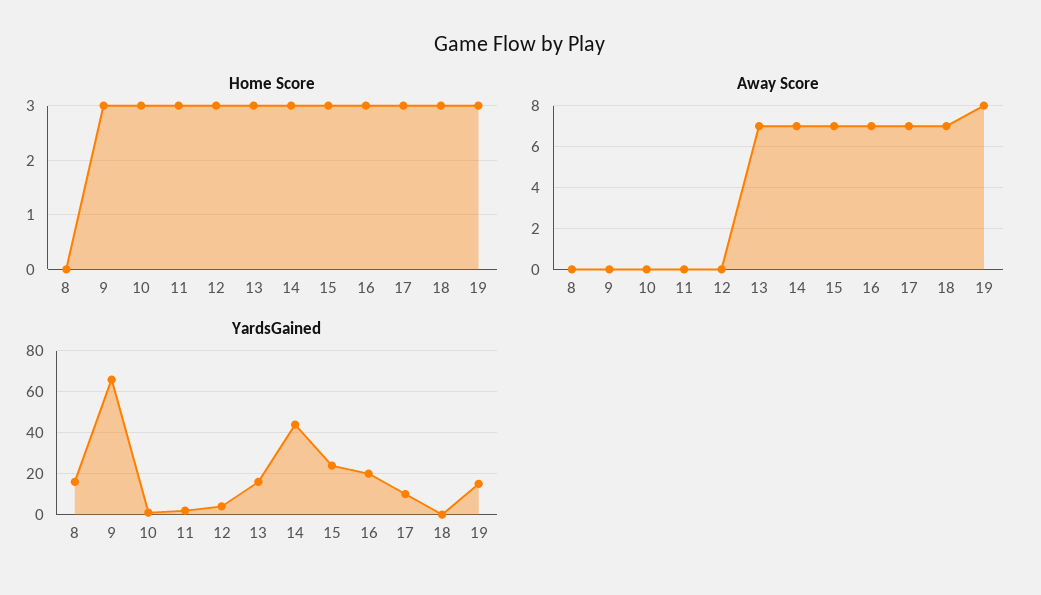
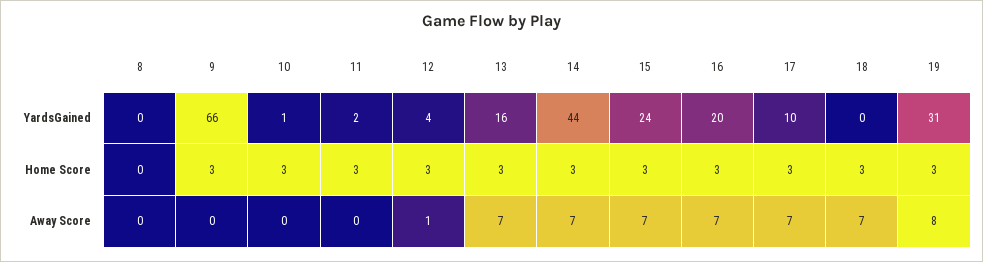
Away Score, 12: 0 -> 1
YardsGained, 8: 15 -> 0
YardsGained, 19: 15 -> 31

